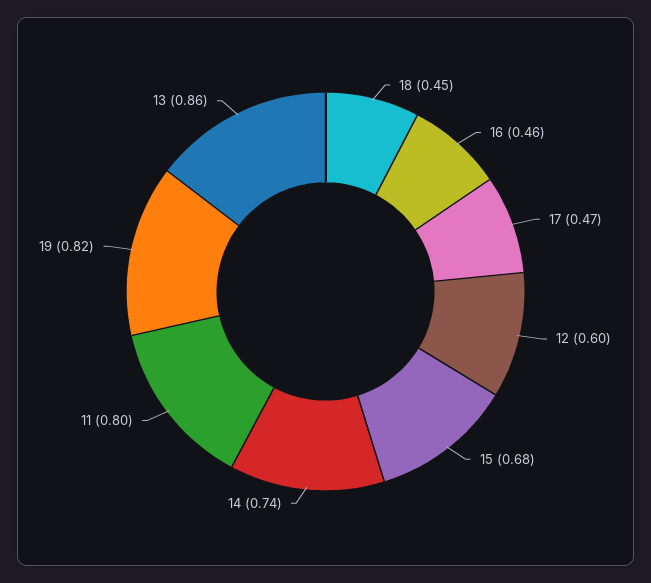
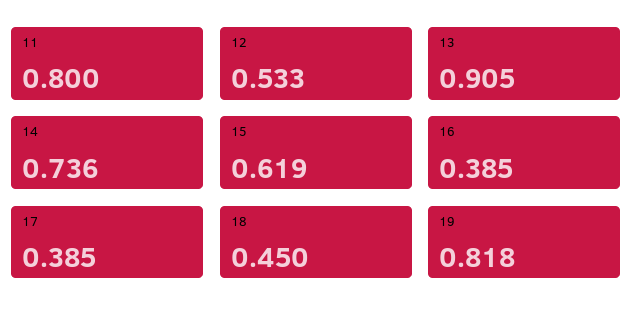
16: 0.46 -> 0.385
17: 0.47 -> 0.385
12: 0.6 -> 0.533
15: 0.68 -> 0.619
13: 0.86 -> 0.905

